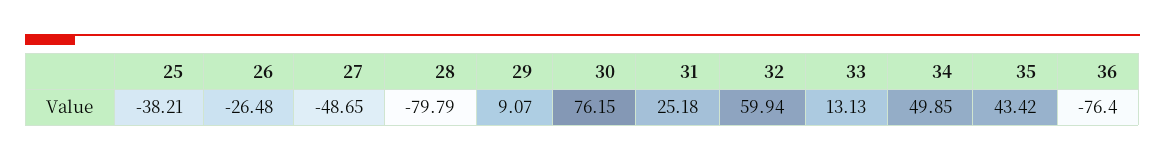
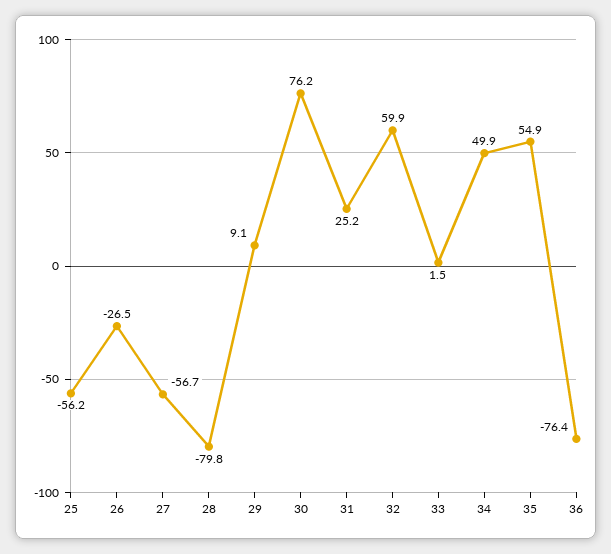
25: -38.21 -> -56.2
27: -48.65 -> -56.7
33: 13.13 -> 1.5
35: 43.42 -> 54.9

